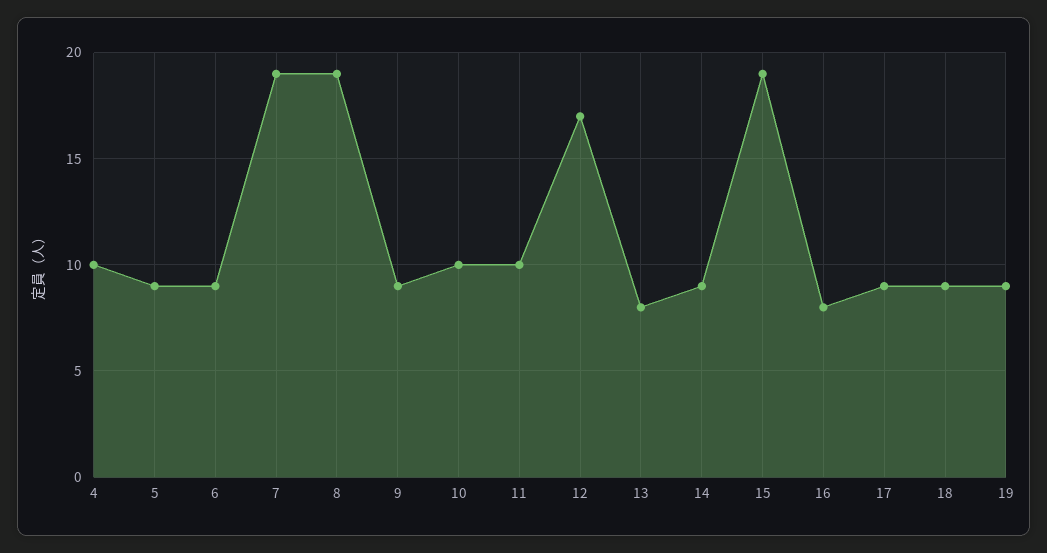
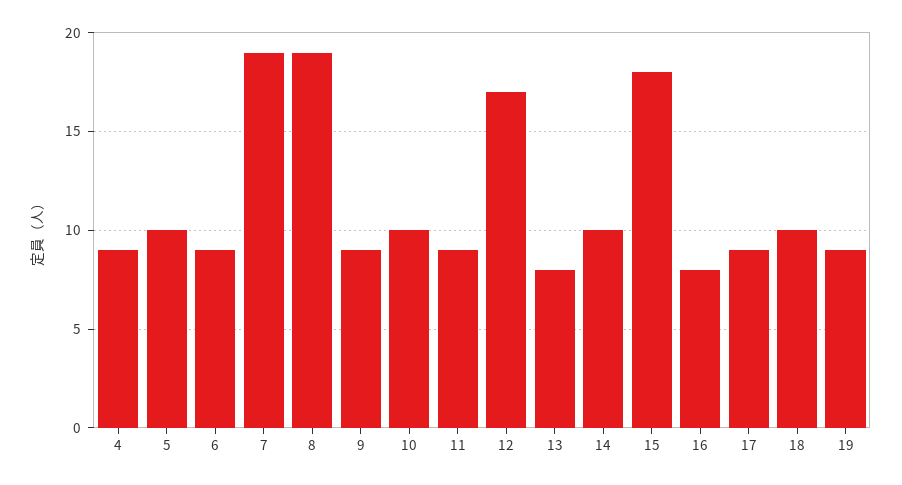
4: 10 -> 9
5: 9 -> 10
11: 10 -> 9
14: 9 -> 10
15: 19 -> 18
18: 9 -> 10

